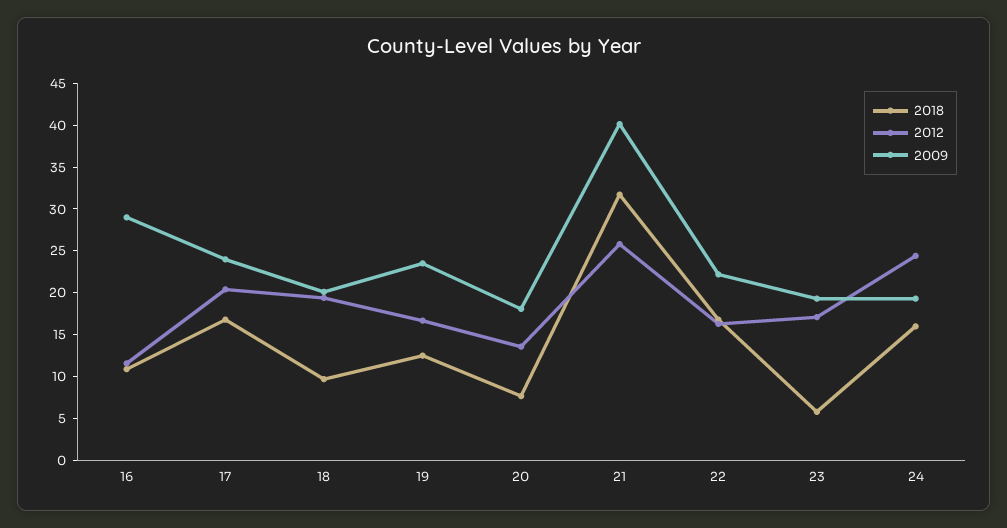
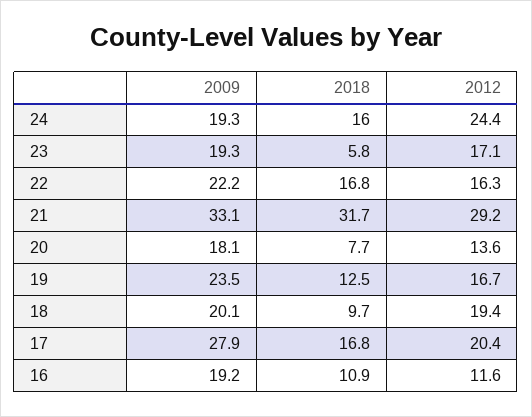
2009, 16: 29 -> 19.2
2009, 17: 24 -> 27.9
2012, 21: 26 -> 29.2
2009, 21: 40 -> 33.1

